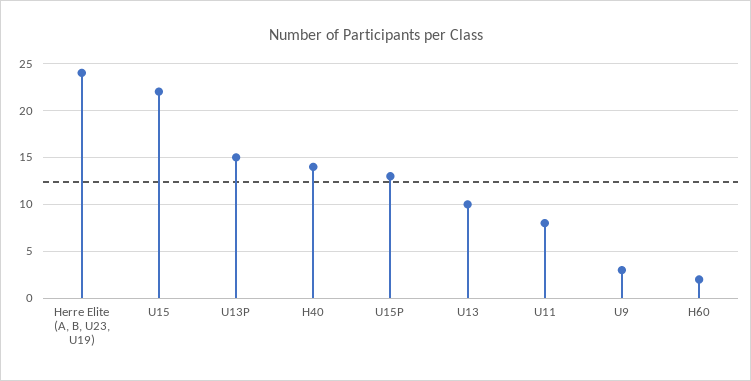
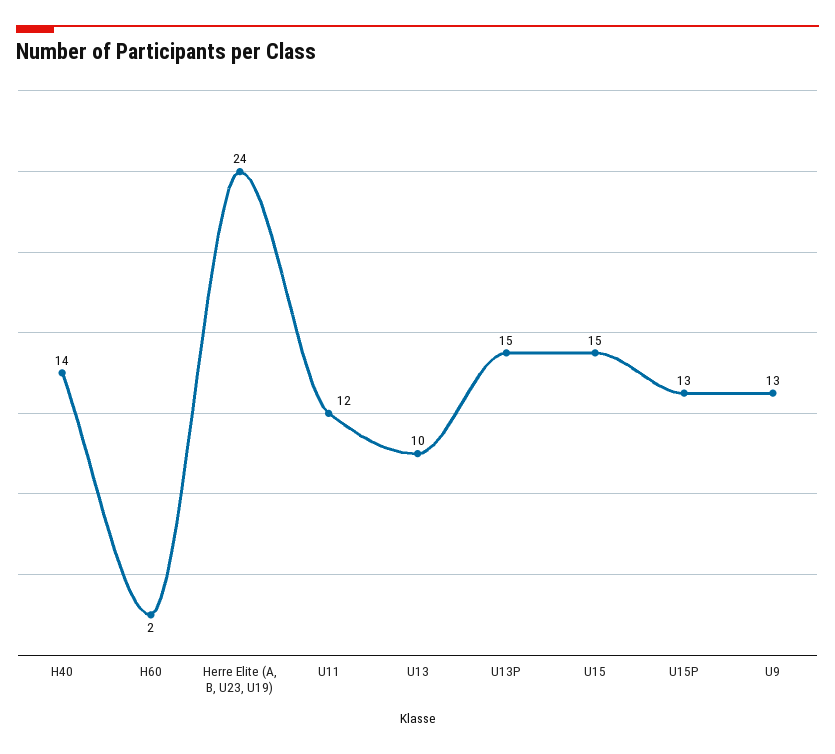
U15: 22 -> 15
U11: 8 -> 12
U9: 3 -> 13

